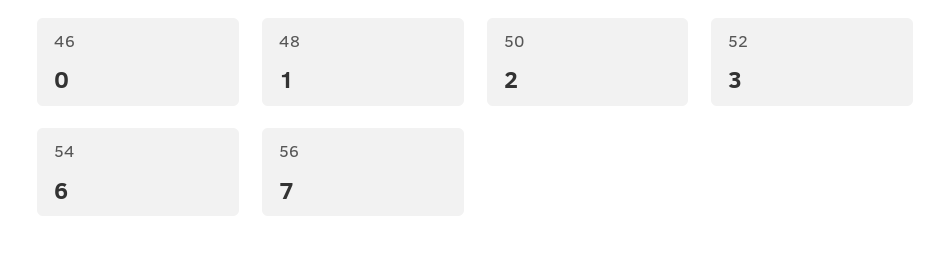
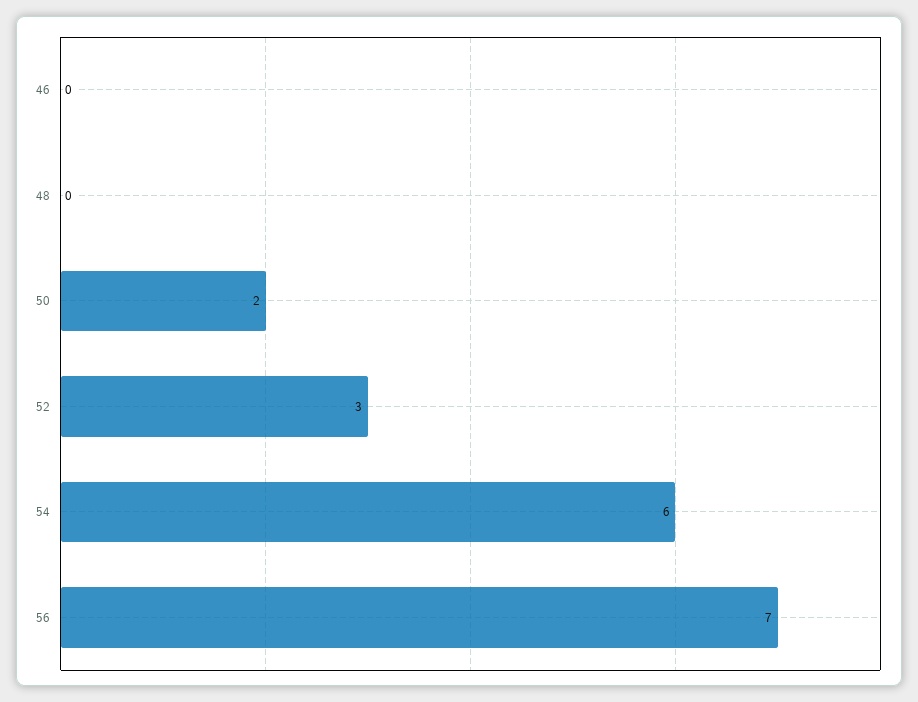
48: 1 -> 0

